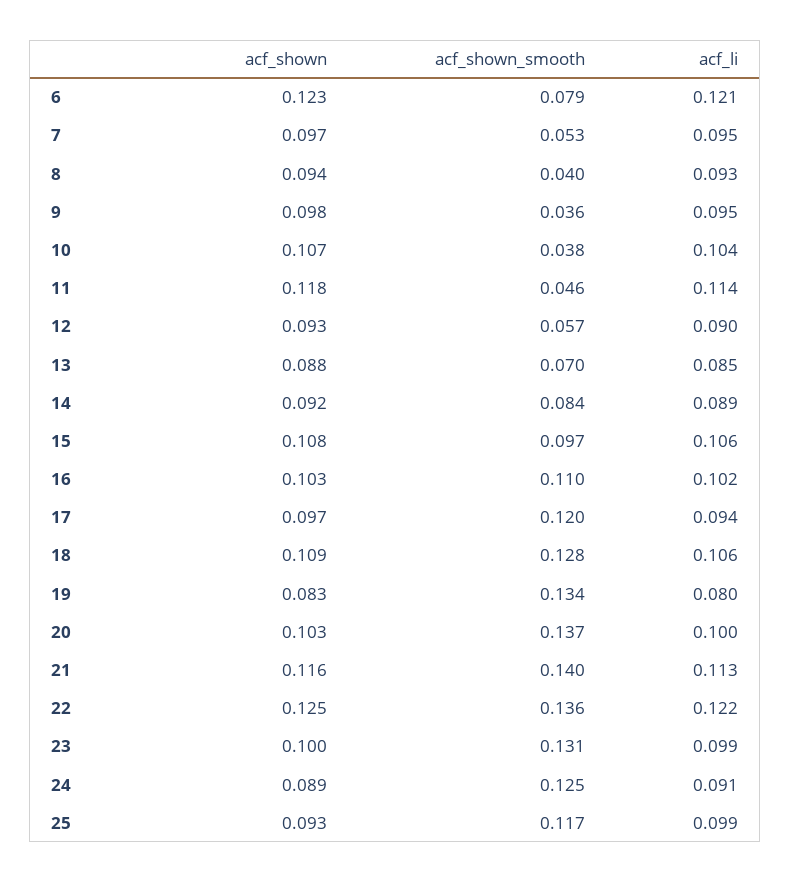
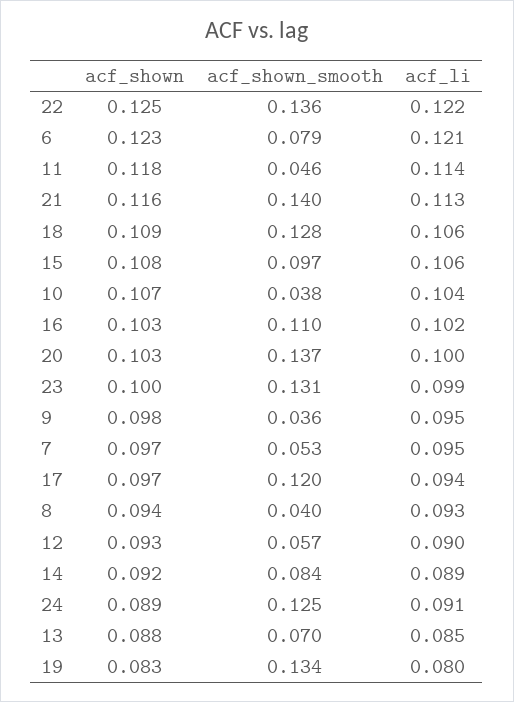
acf_shown, 25: 0.093 -> none
acf_shown_smooth, 25: 0.117 -> none
acf_li, 25: 0.099 -> none

